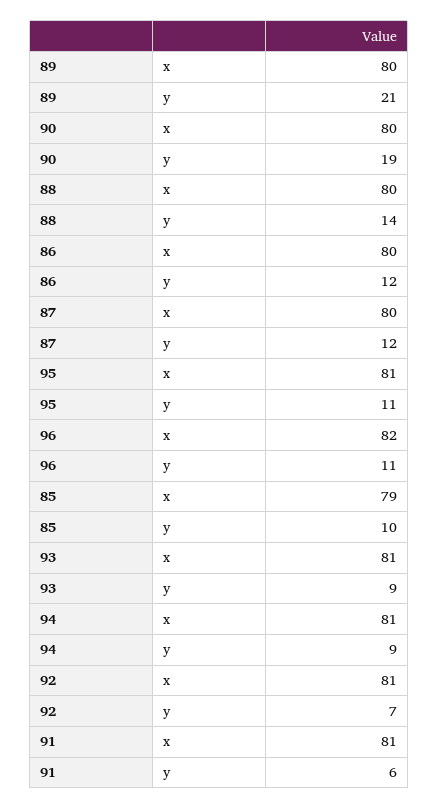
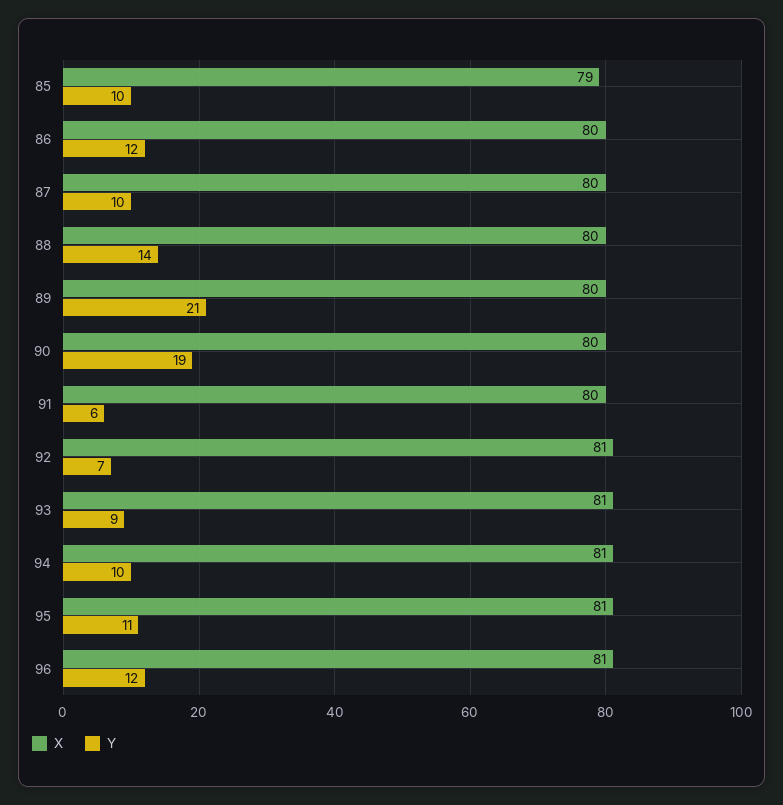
y, 87: 12 -> 10
x, 96: 82 -> 81
y, 96: 11 -> 12
y, 94: 9 -> 10
x, 91: 81 -> 80

